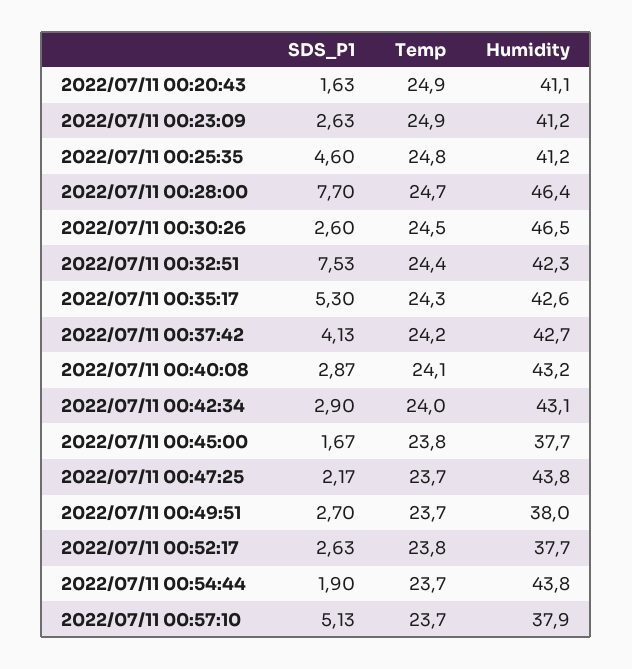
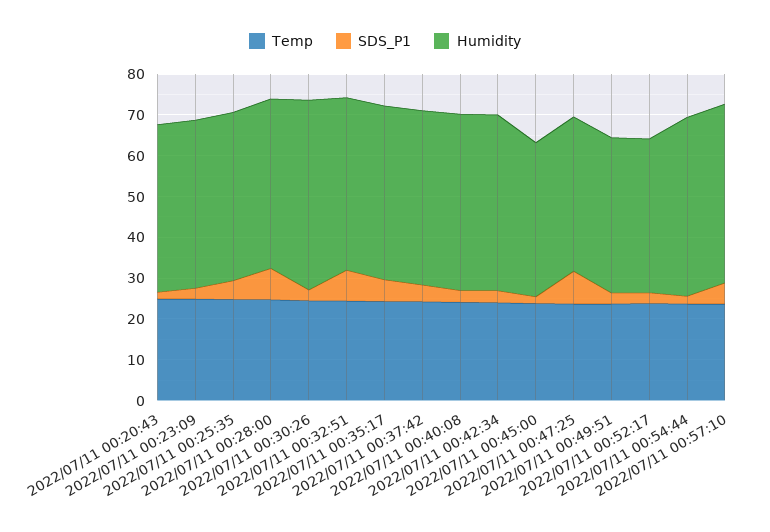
Humidity, 2022/07/11 00:28:00: 46.4 -> 42
SDS_P1, 2022/07/11 00:47:25: 2.17 -> 8
Humidity, 2022/07/11 00:47:25: 43.8 -> 38
Humidity, 2022/07/11 00:57:10: 37.9 -> 44

